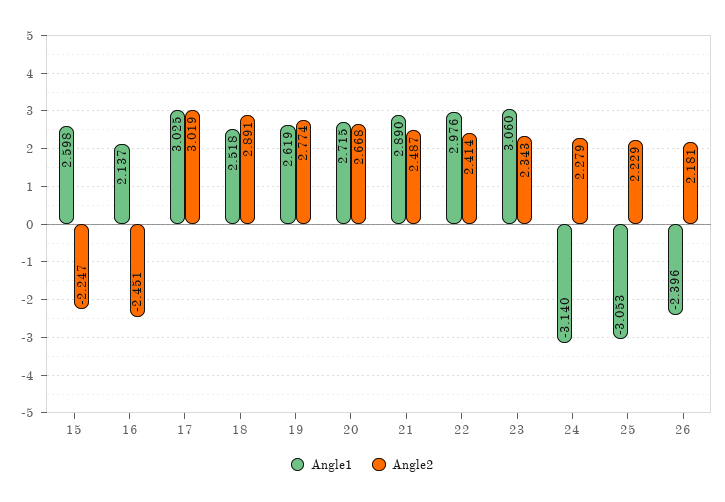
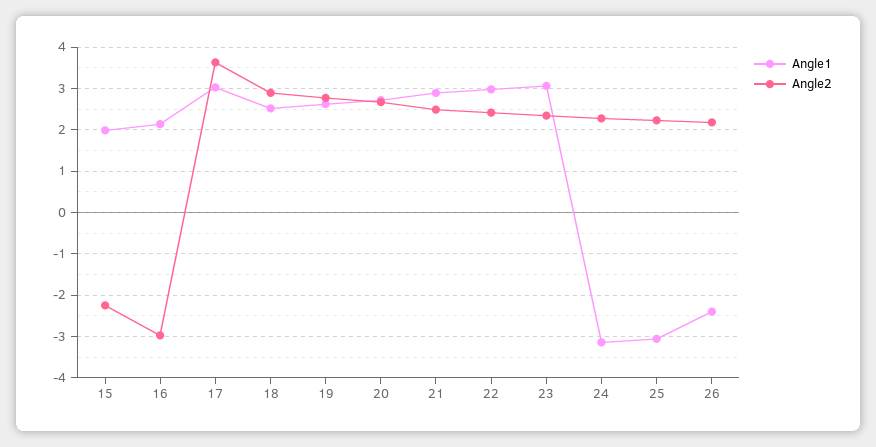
Angle1, 15: 2.598 -> 2
Angle2, 16: -2.451 -> -3
Angle2, 17: 3.019 -> 3.6

